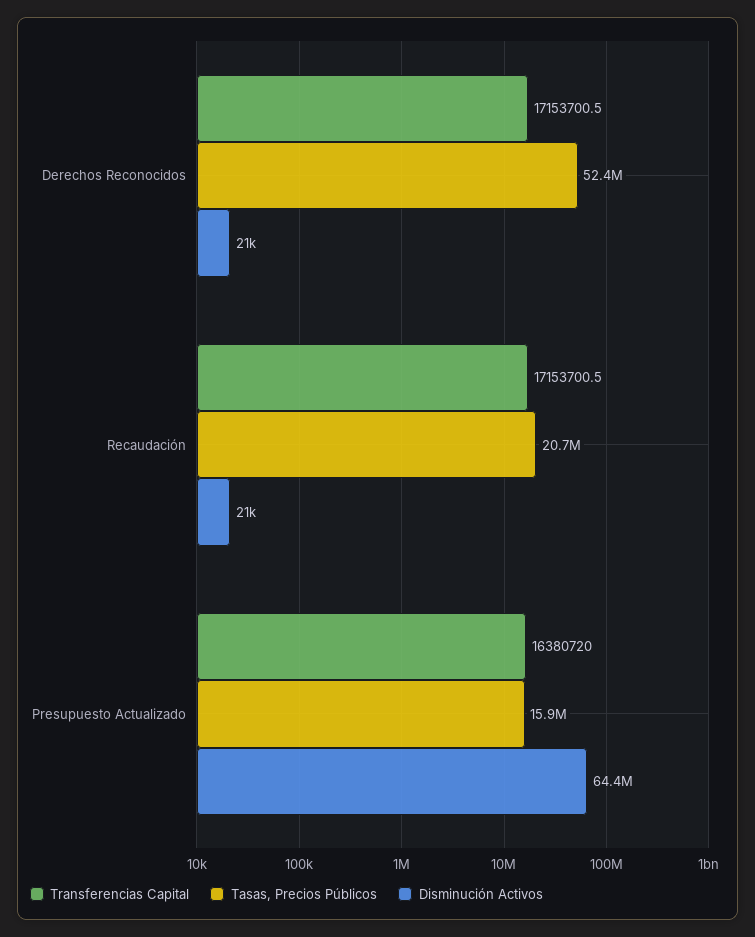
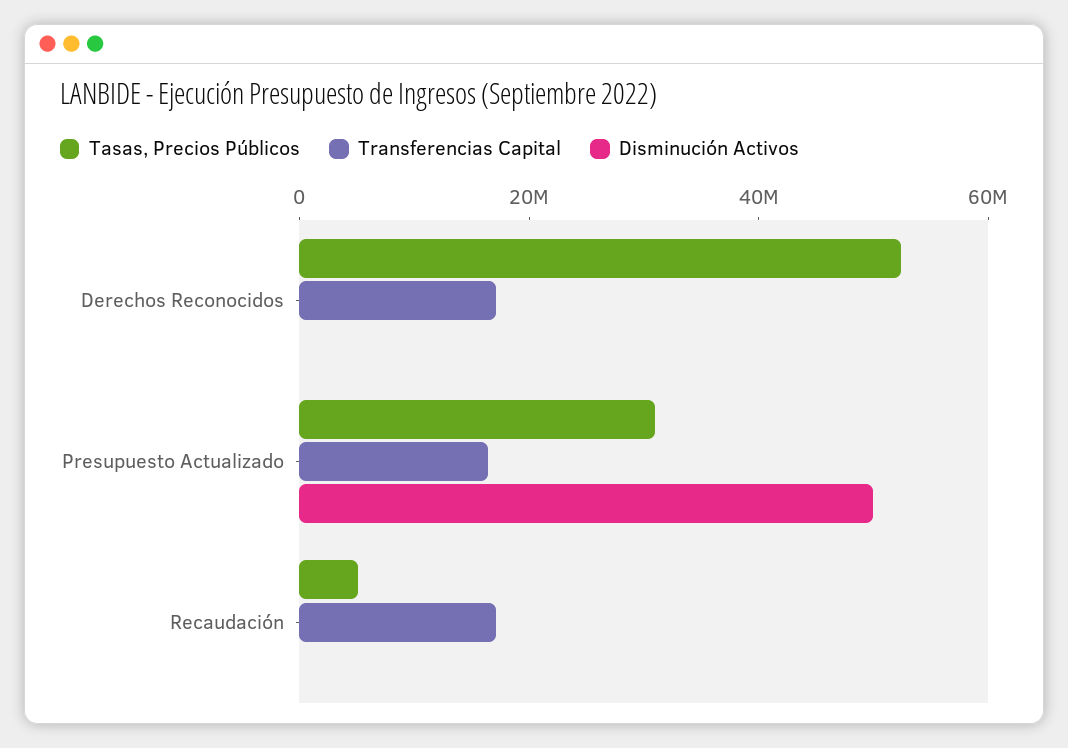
Tasas, Precios Públicos, Recaudación: 20700000 -> 5000000
Tasas, Precios Públicos, Presupuesto Actualizado: 15900000 -> 30000000
Disminución Activos, Presupuesto Actualizado: 64400000 -> 50000000

